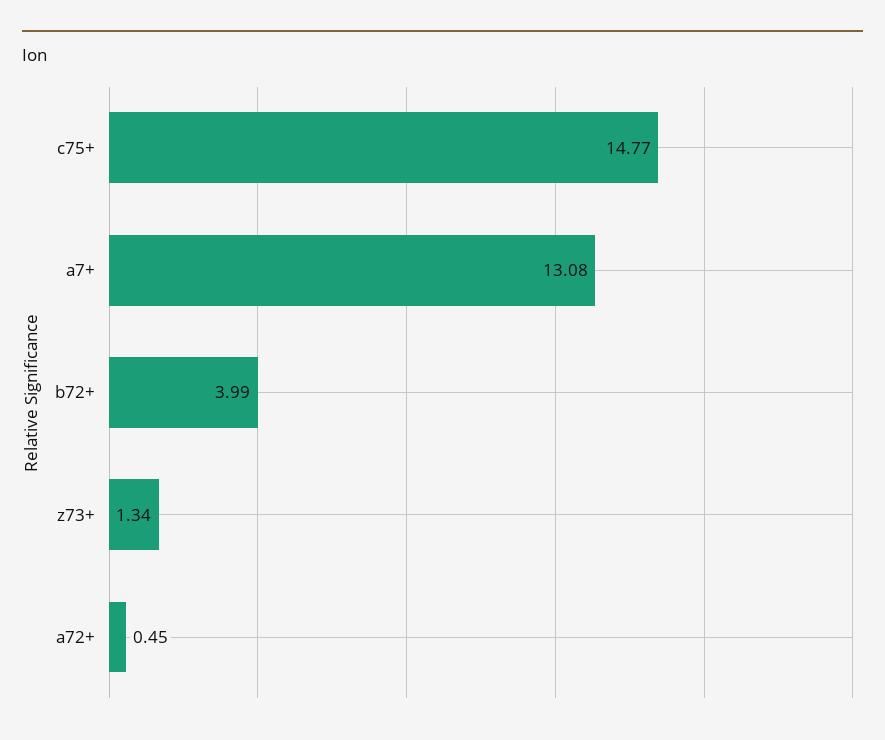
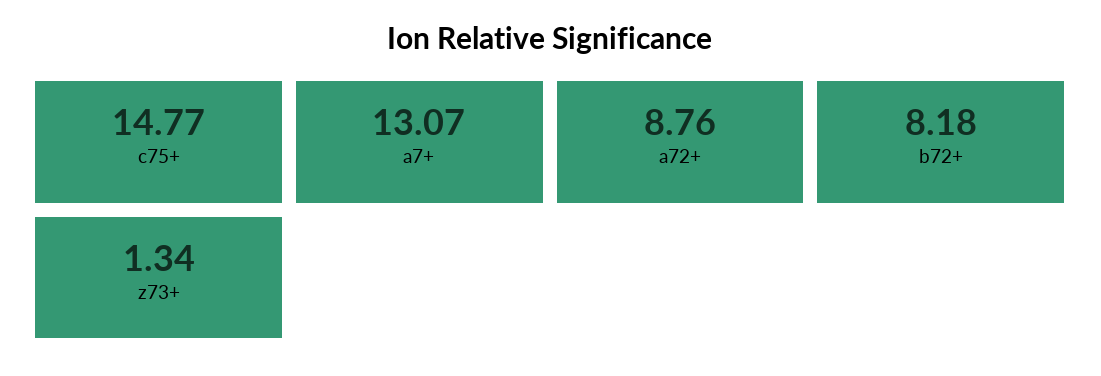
a7+: 13.08 -> 13.07
b72+: 3.99 -> 8.18
a72+: 0.45 -> 8.76

